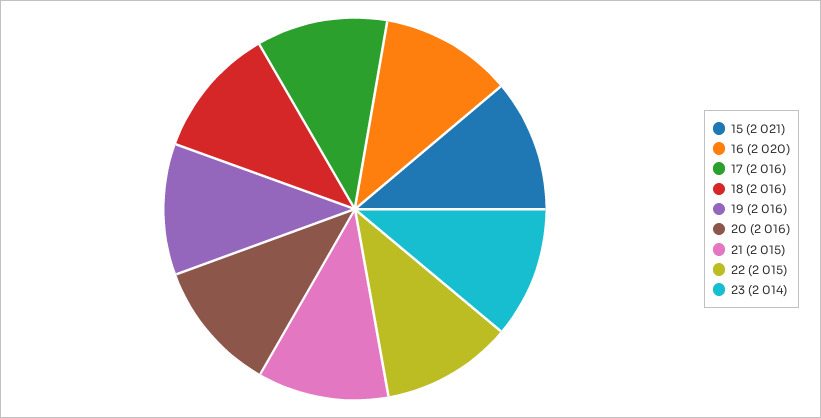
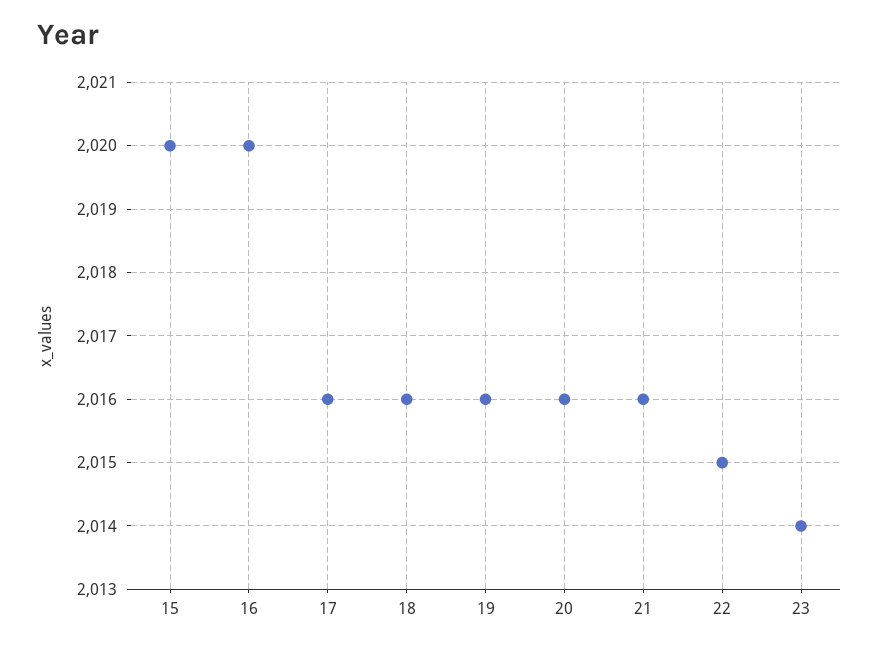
15: 2021 -> 2020
21: 2015 -> 2016

